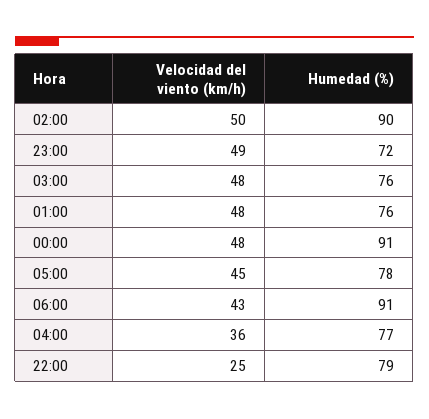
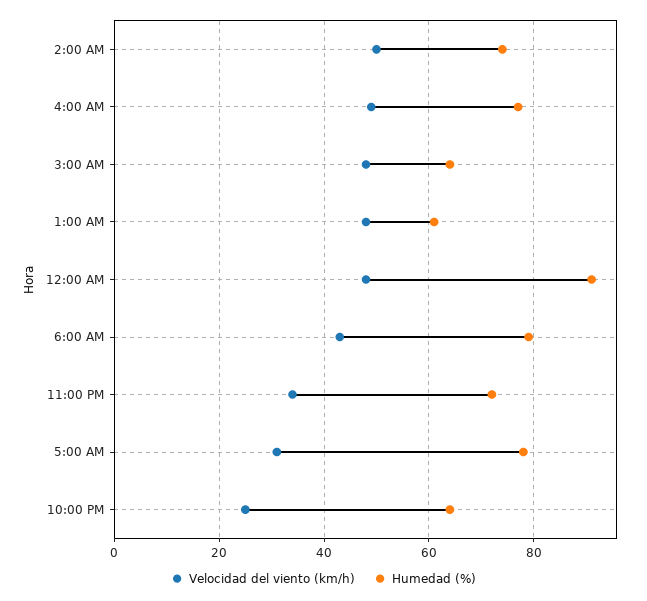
Humedad (%), 02:00: 90 -> 75
Velocidad del viento (km/h), 23:00: 49 -> 35
Humedad (%), 03:00: 76 -> 65
Humedad (%), 01:00: 76 -> 60
Velocidad del viento (km/h), 05:00: 45 -> 30
Humedad (%), 06:00: 91 -> 80
Velocidad del viento (km/h), 04:00: 36 -> 50
Humedad (%), 22:00: 79 -> 65

